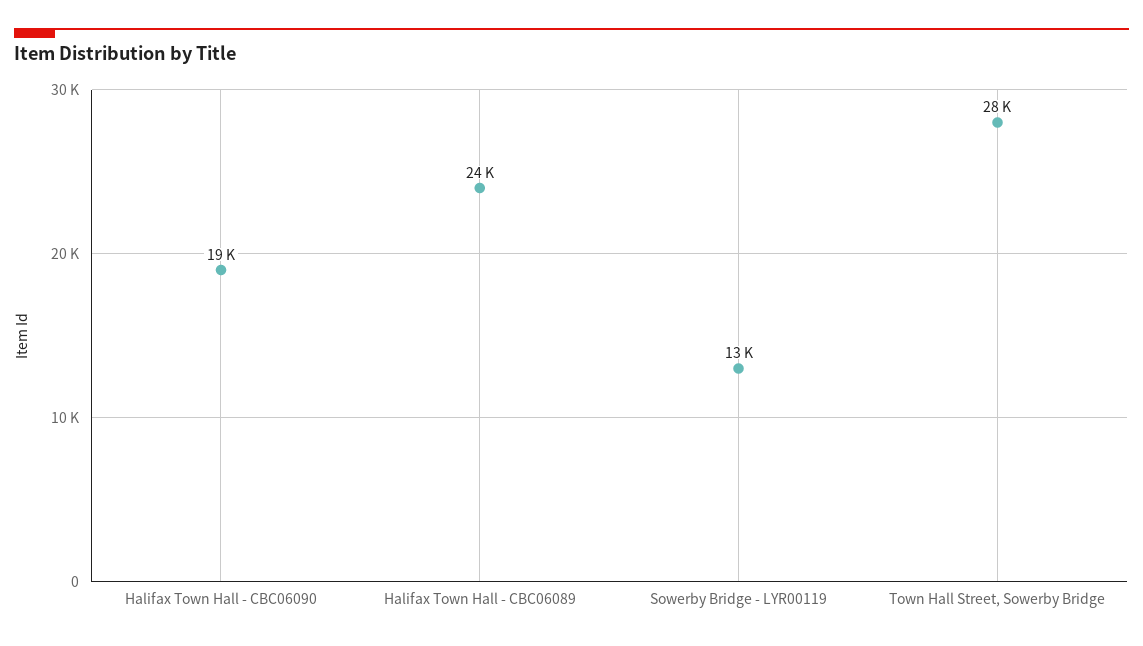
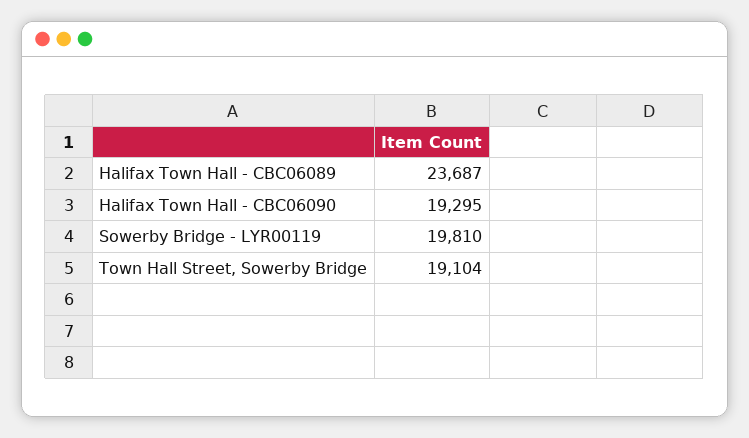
Sowerby Bridge - LYR00119: 13000 -> 19810
Town Hall Street, Sowerby Bridge: 28000 -> 19104

